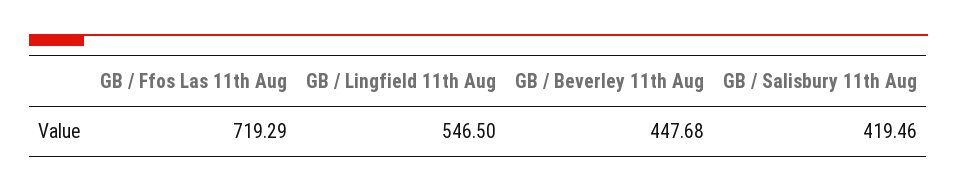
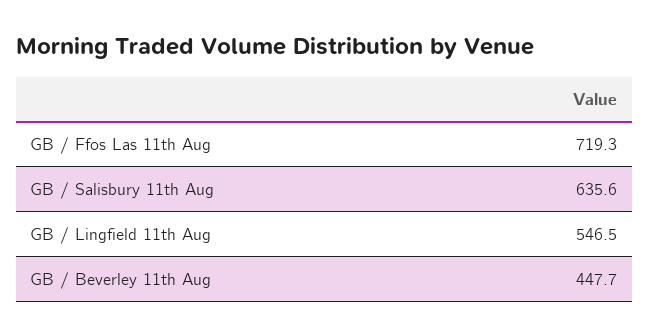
GB / Salisbury 11th Aug: 419.46 -> 635.6

